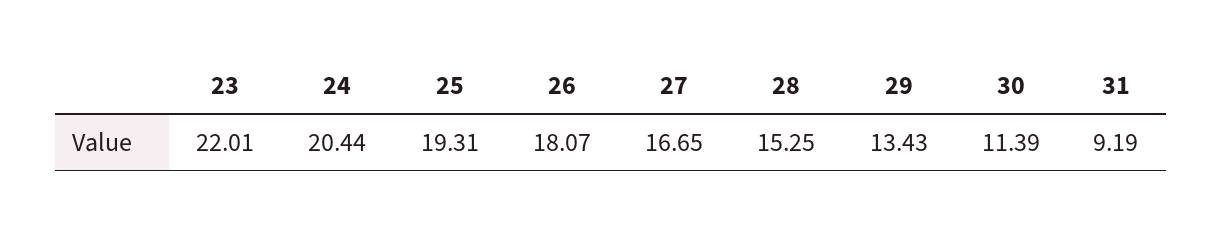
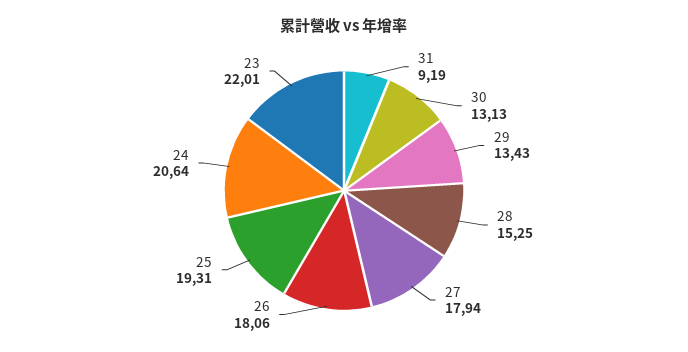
24: 20.44 -> 20.64
26: 18.07 -> 18.06
27: 16.65 -> 17.94
30: 11.39 -> 13.13

